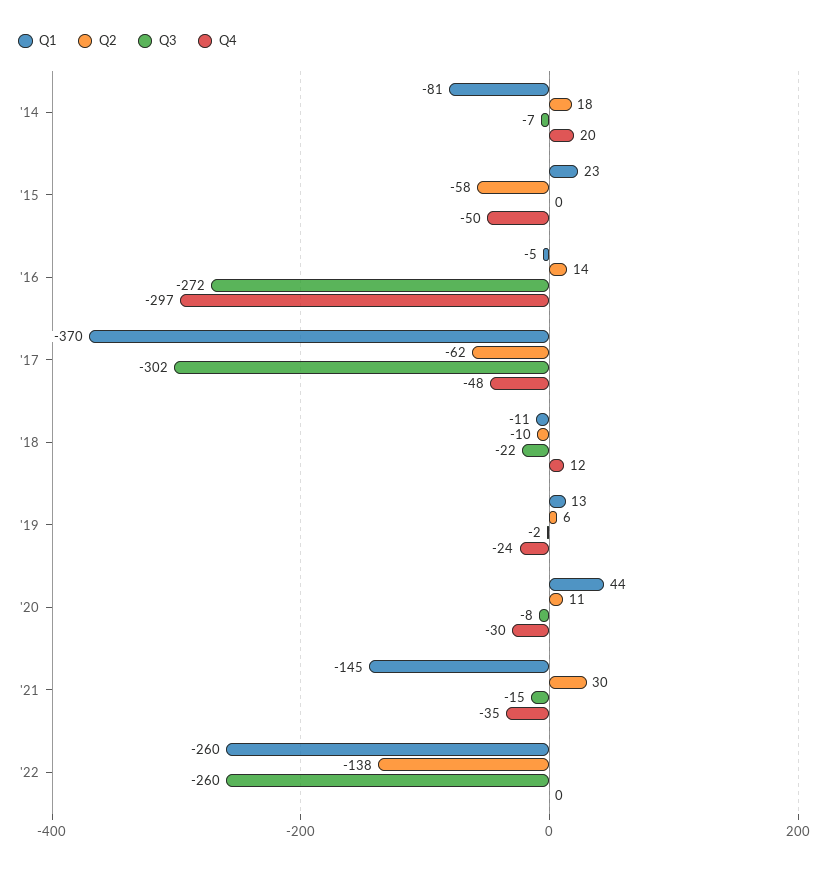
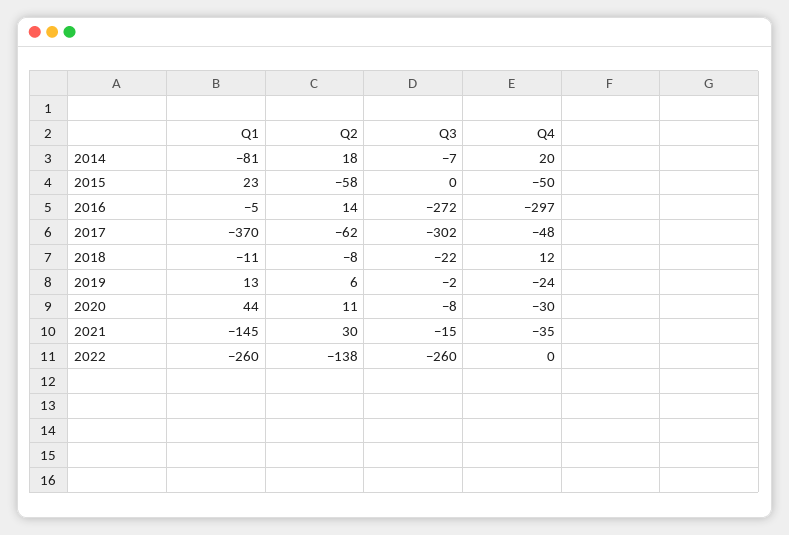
Q2, '18: -10 -> -8

